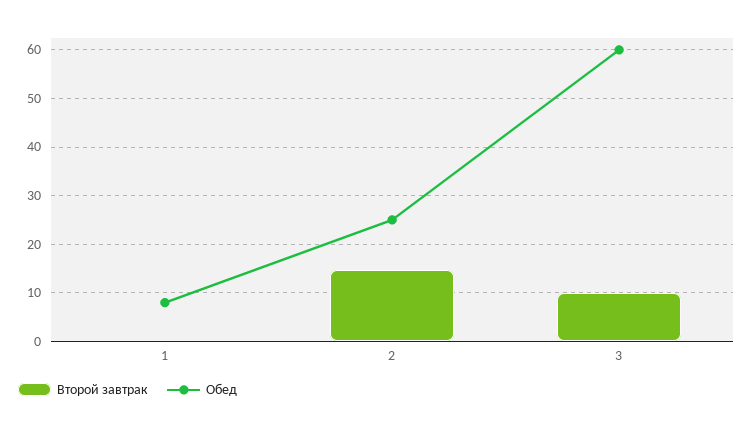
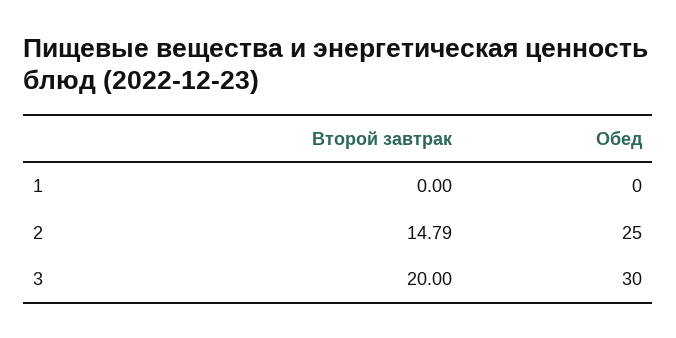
Обед, 1: 8 -> 0
Второй завтрак, 3: 10 -> 20
Обед, 3: 60 -> 30

